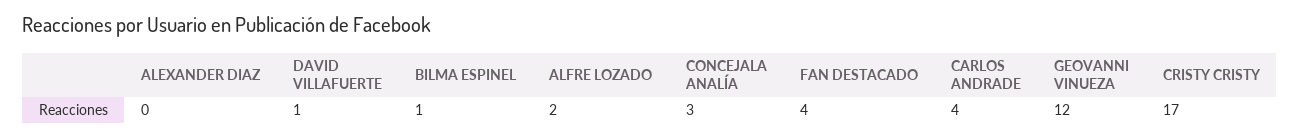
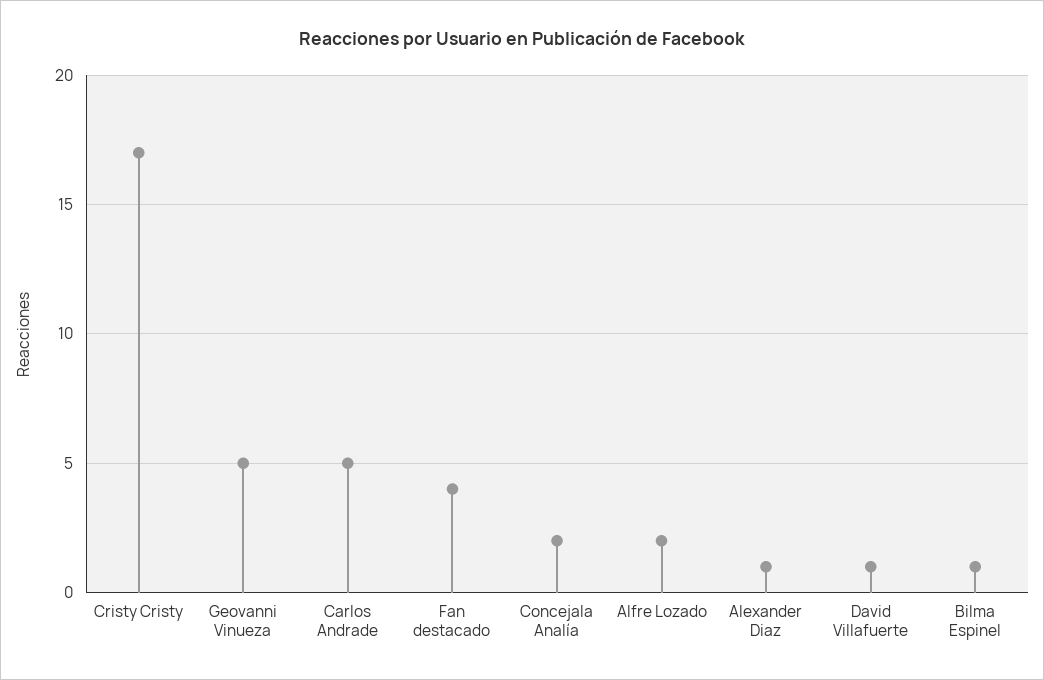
ALEXANDER DIAZ: 0 -> 1
CONCEJALA ANALÍA: 3 -> 2
CARLOS ANDRADE: 4 -> 5
GEOVANNI VINUEZA: 12 -> 5

